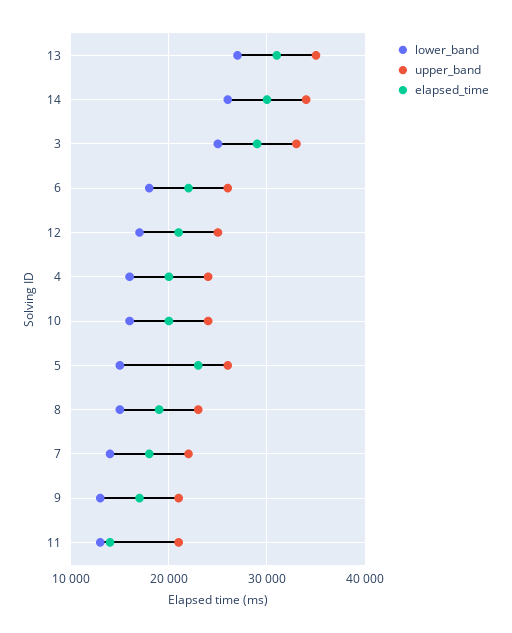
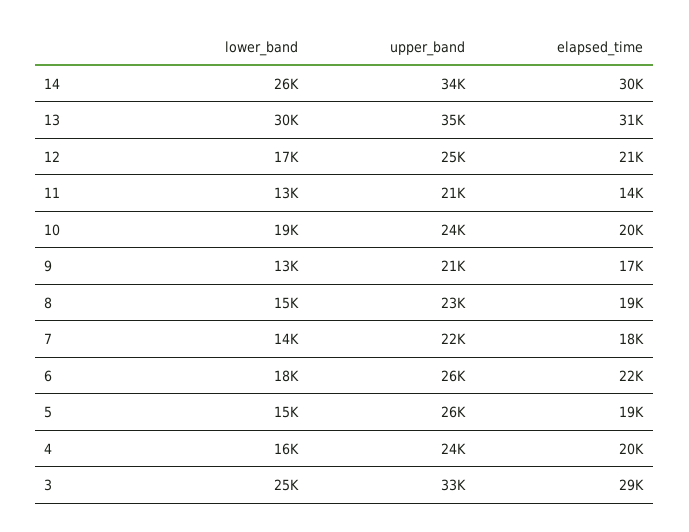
lower_band, 13: 27000 -> 30000
lower_band, 10: 16000 -> 19000
elapsed_time, 5: 23000 -> 19000

